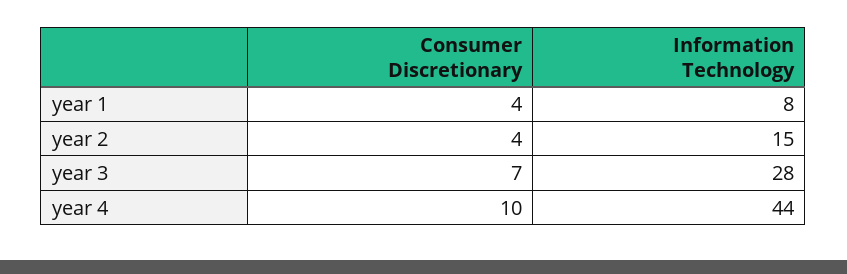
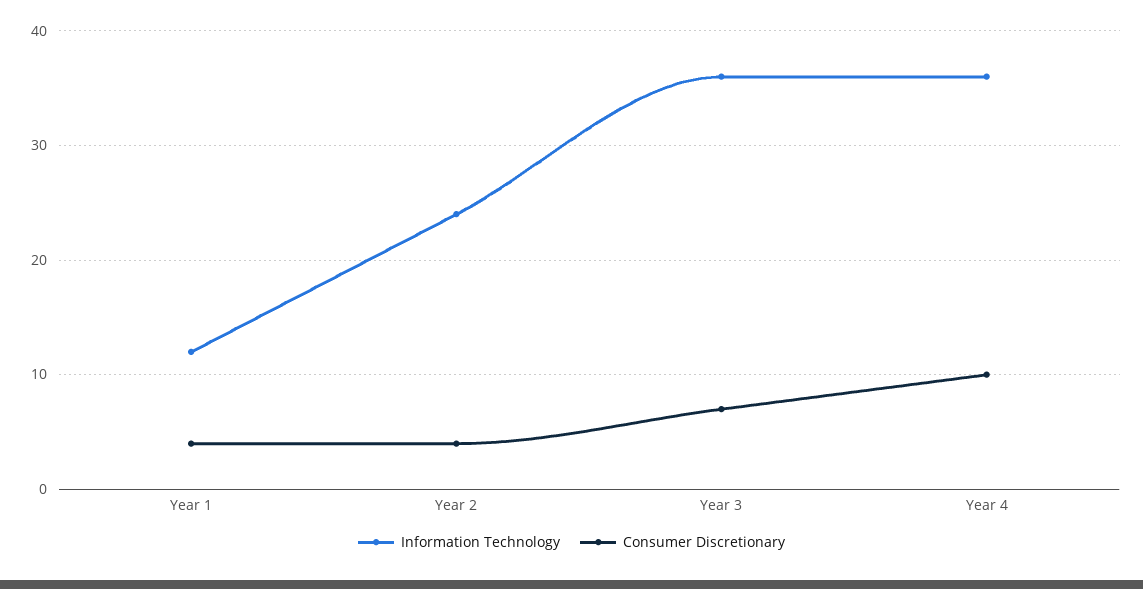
Information Technology, year 1: 8 -> 12
Information Technology, year 2: 15 -> 24
Information Technology, year 3: 28 -> 36
Information Technology, year 4: 44 -> 36

